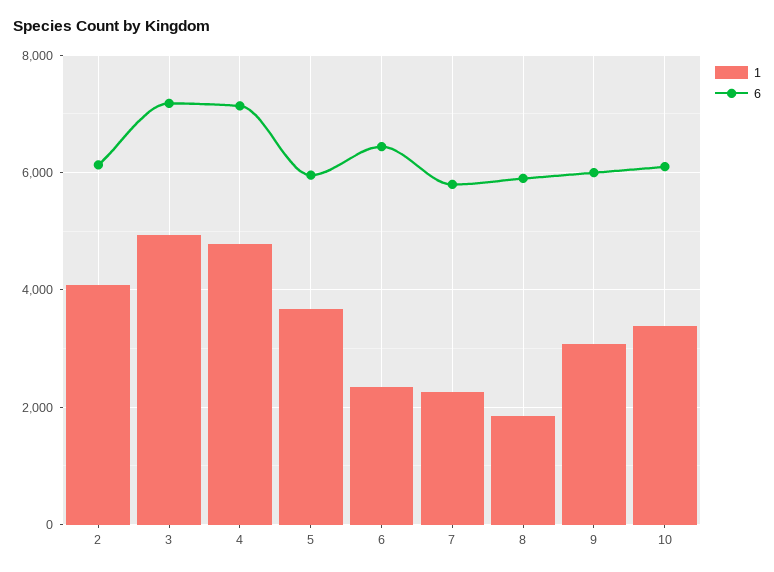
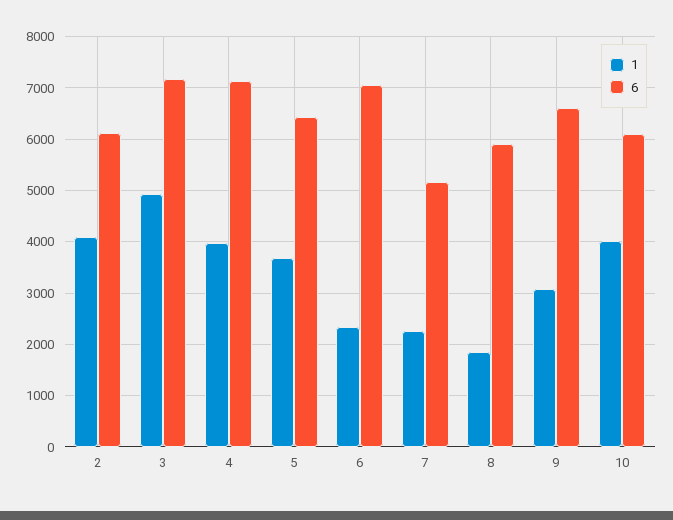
1, 4: 4800 -> 4000
6, 5: 6000 -> 6400
6, 6: 6400 -> 7000
6, 7: 5800 -> 5200
6, 9: 6000 -> 6600
1, 10: 3400 -> 4000

